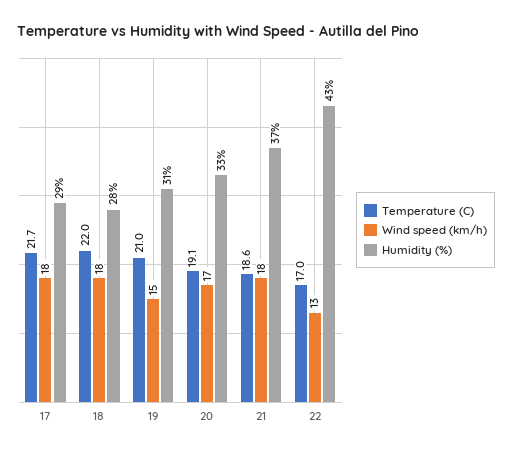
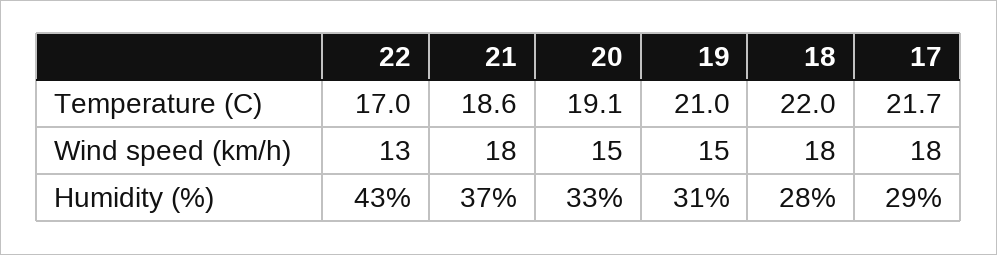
Wind speed (km/h), 20: 17 -> 15

